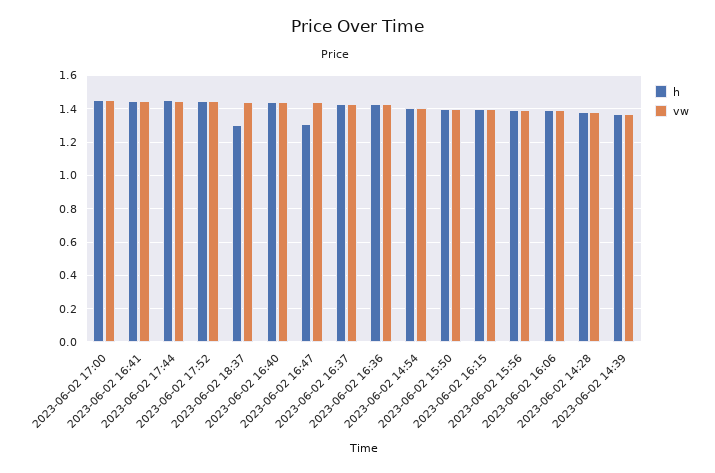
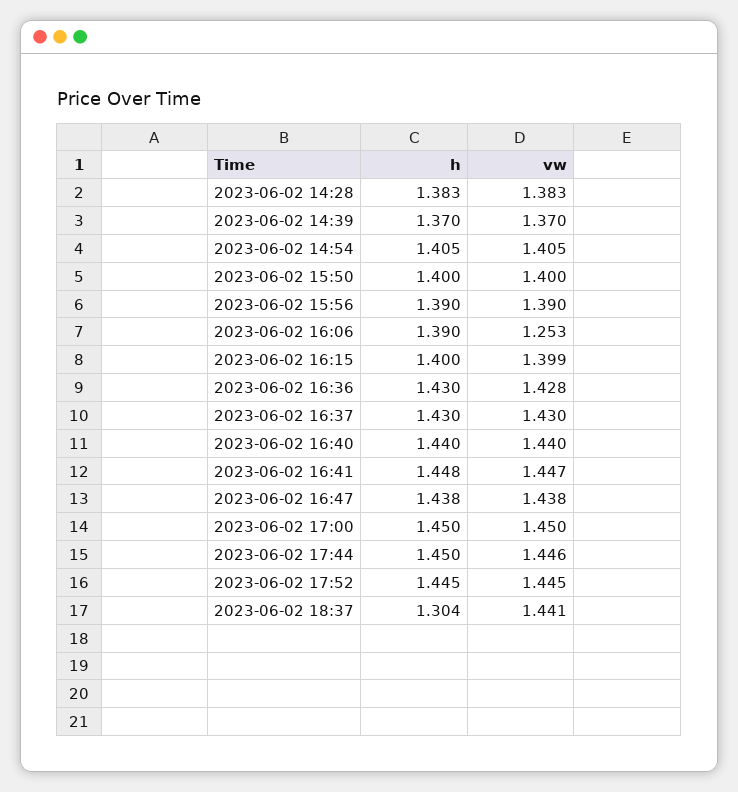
h, 2023-06-02 16:47: 1.3 -> 1.438
vw, 2023-06-02 16:06: 1.4 -> 1.253

